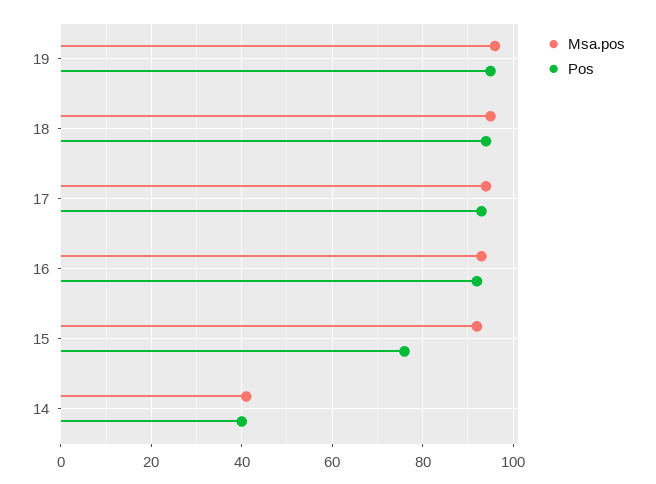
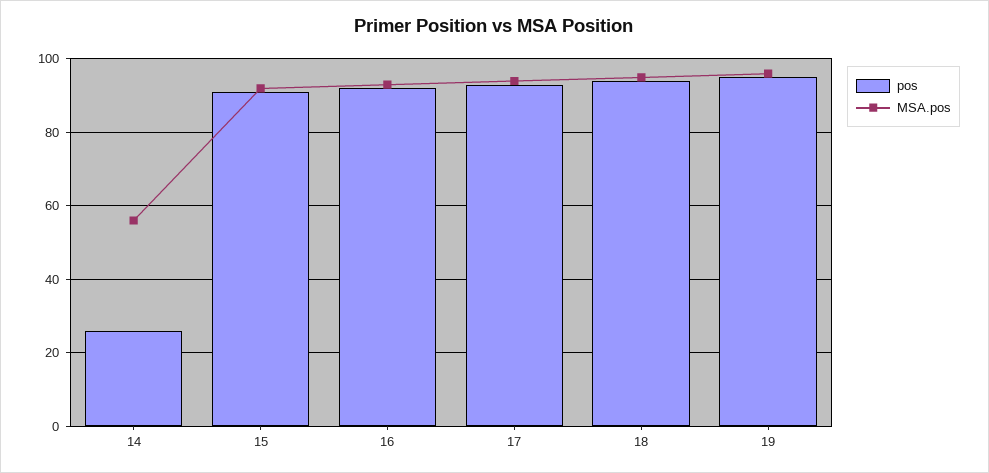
Pos, 15: 75 -> 90
Msa.pos, 14: 40 -> 55
Pos, 14: 40 -> 25

